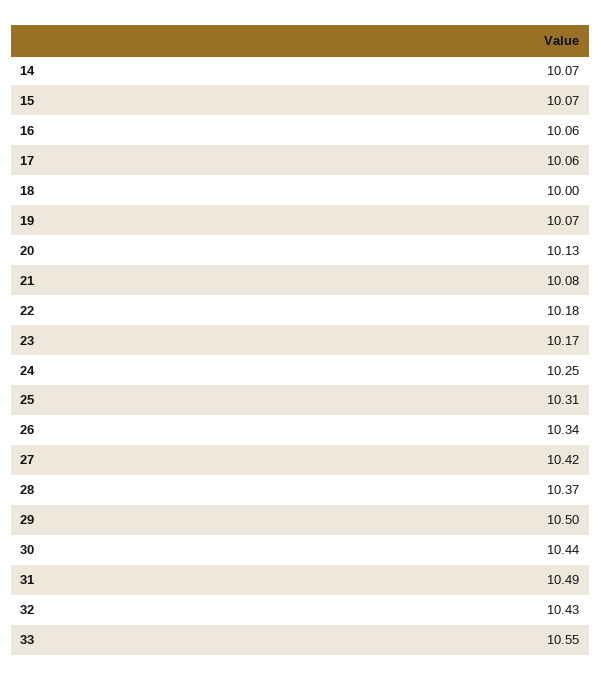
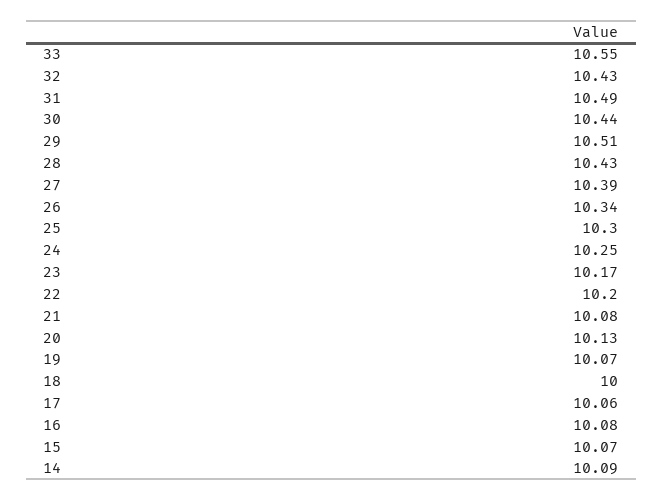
14: 10.07 -> 10.09
16: 10.06 -> 10.08
22: 10.18 -> 10.2
25: 10.31 -> 10.3
27: 10.42 -> 10.39
28: 10.37 -> 10.43
29: 10.5 -> 10.51

